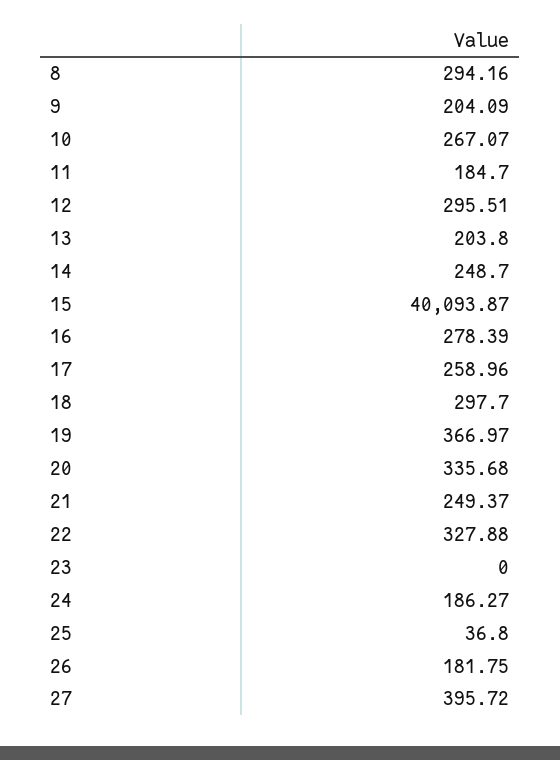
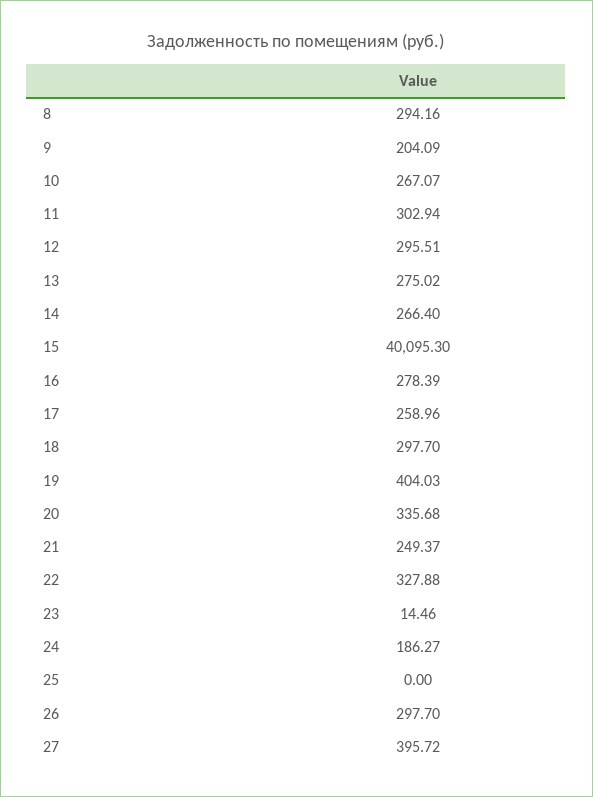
11: 184.7 -> 302.94
13: 203.8 -> 275.02
14: 248.7 -> 266.4
15: 40093.87 -> 40095.3
19: 366.97 -> 404.03
23: 0 -> 14.46
25: 36.8 -> 0
26: 181.75 -> 297.7

